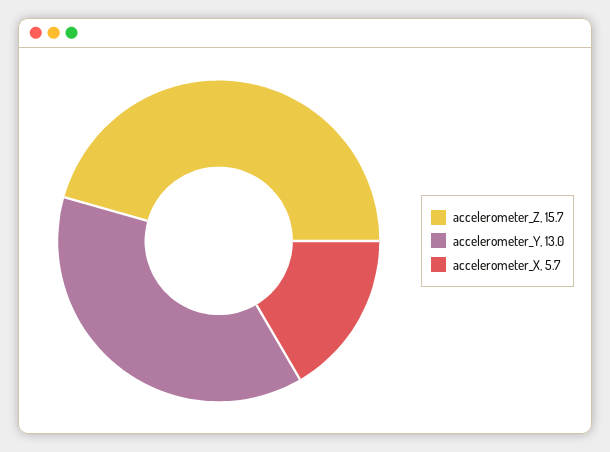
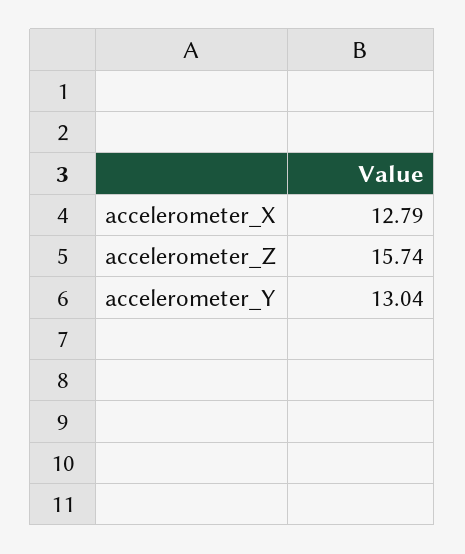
accelerometer_X: 5.7 -> 12.79

